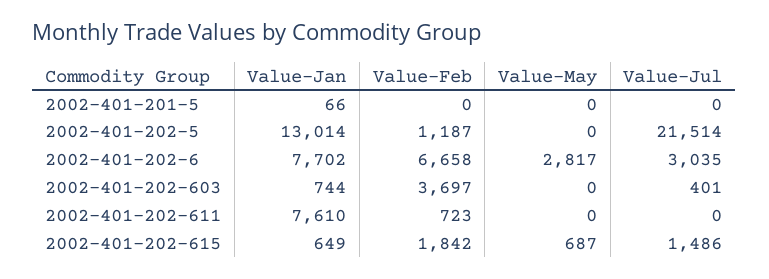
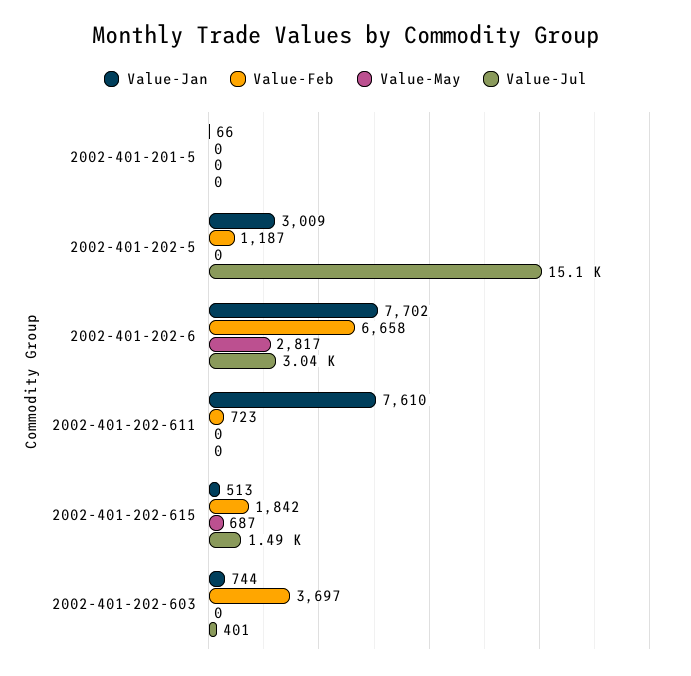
Value-Jan, 2002-401-202-5: 13014 -> 3009
Value-Jul, 2002-401-202-5: 21514 -> 15100
Value-Jan, 2002-401-202-615: 649 -> 513

